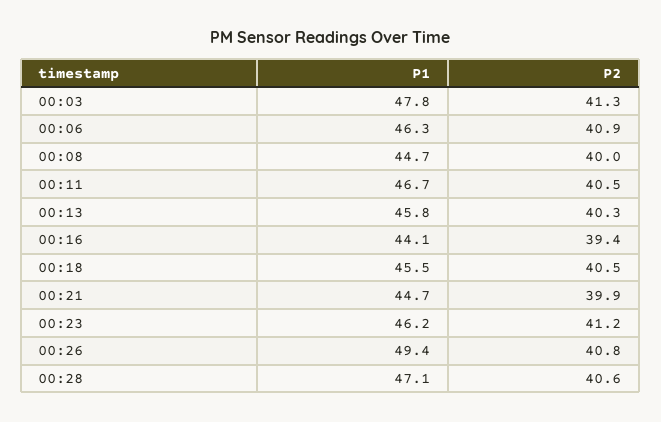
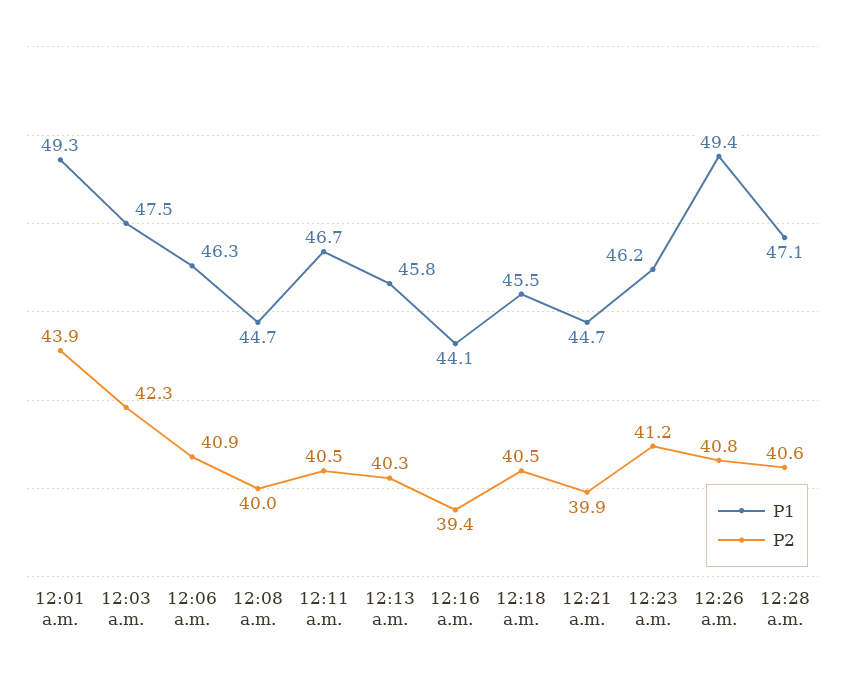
P1, 00:03: 47.8 -> 47.5
P2, 00:03: 41.3 -> 42.3
P1, 12:01 a.m.: none -> 49.3
P2, 12:01 a.m.: none -> 43.9

